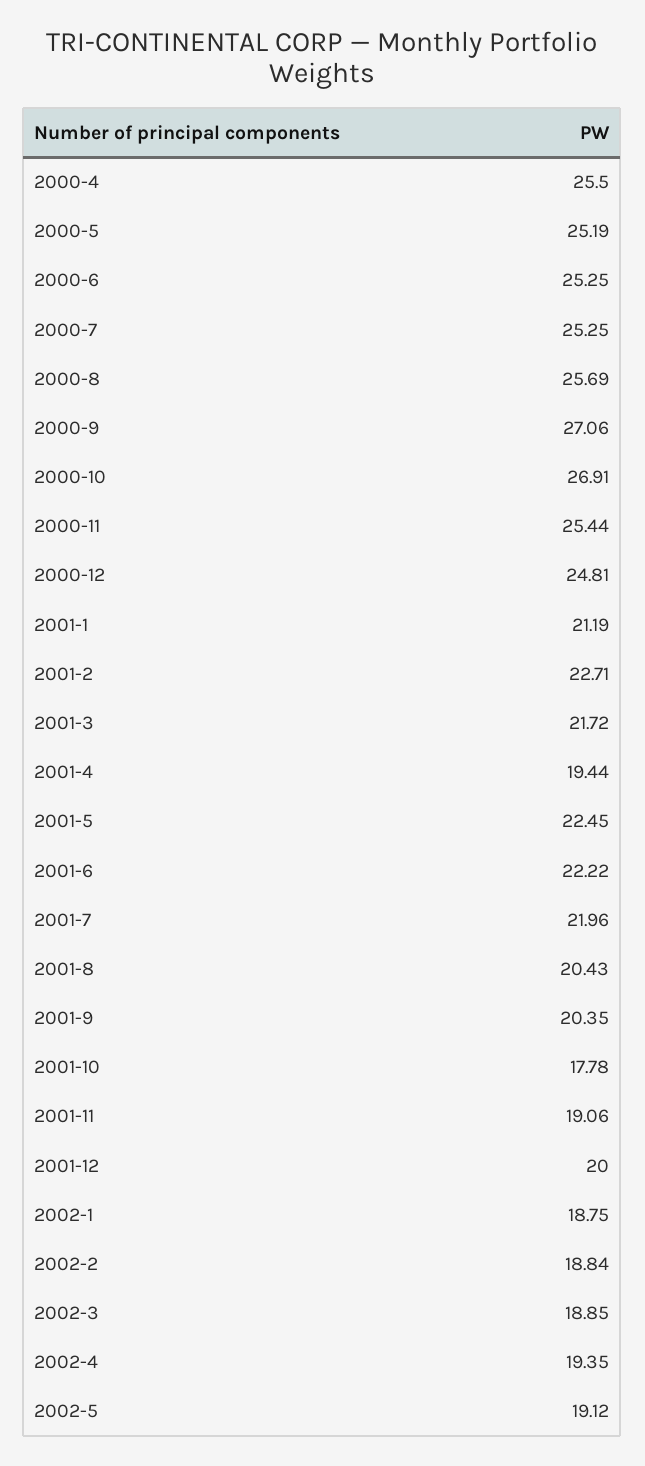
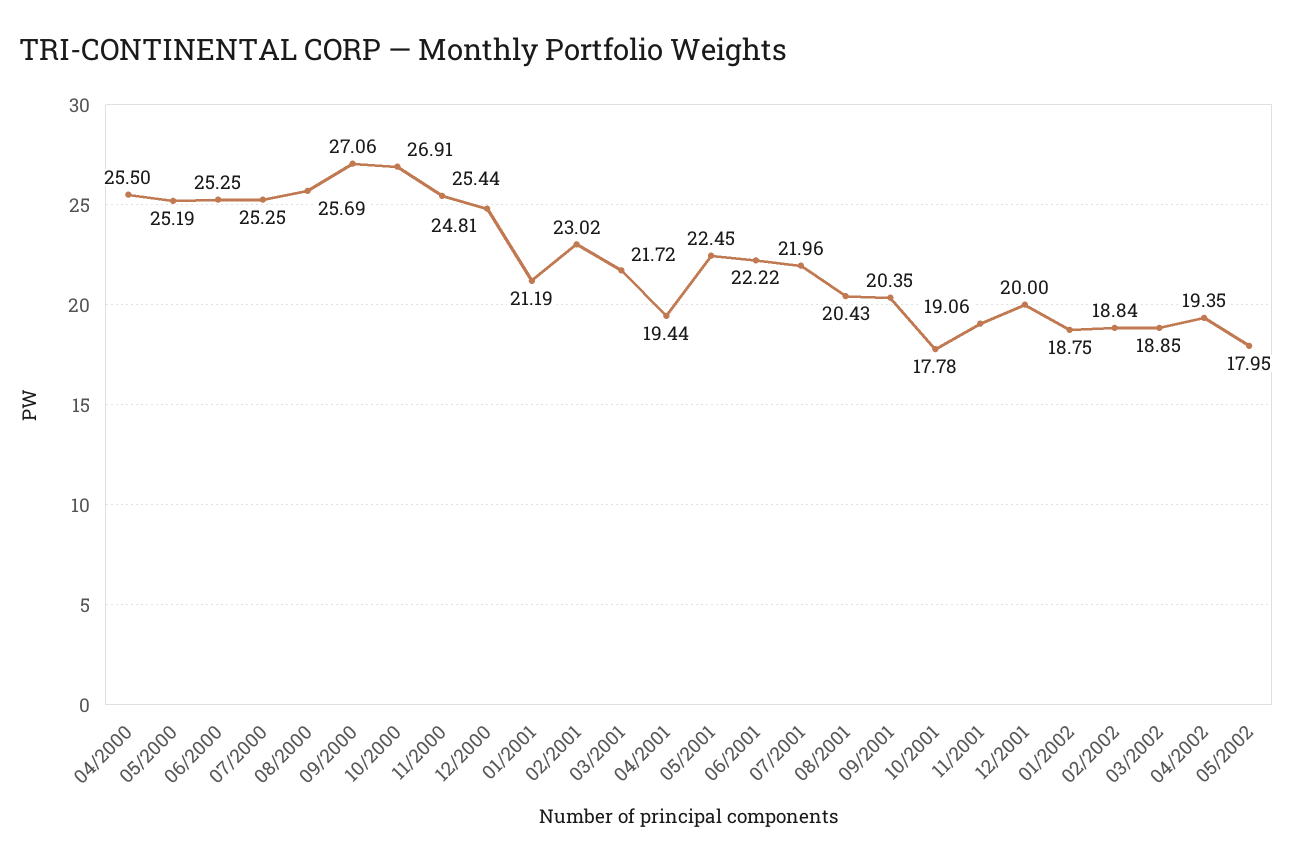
2001-2: 22.71 -> 23.02
2002-5: 19.12 -> 17.95

